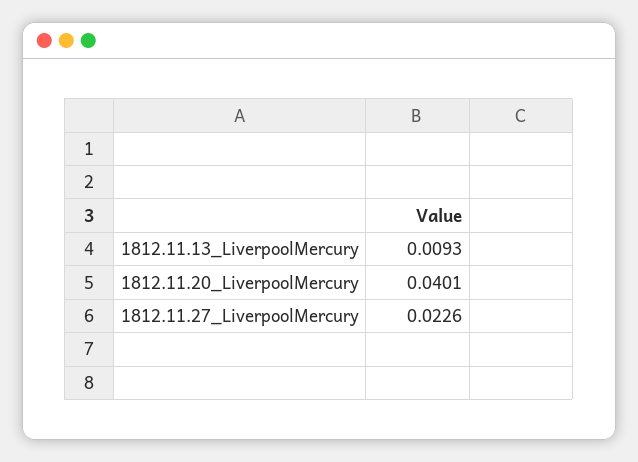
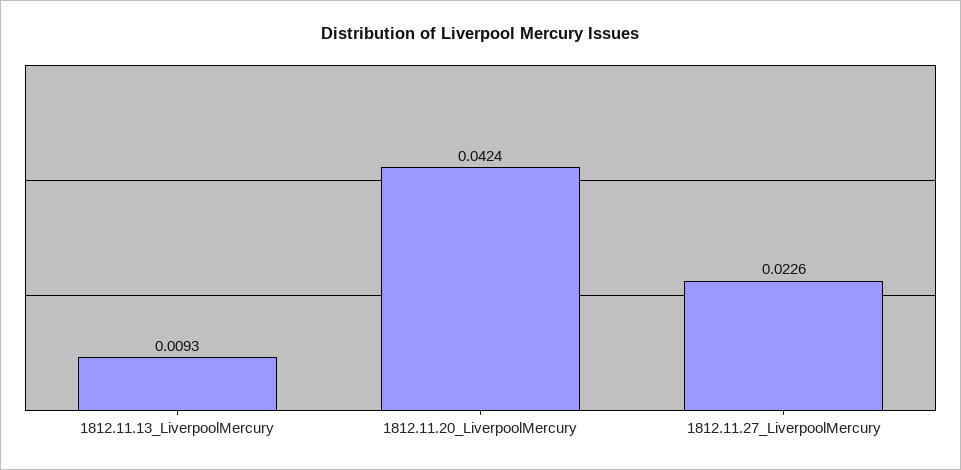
1812.11.20_LiverpoolMercury: 0.0401 -> 0.0424

